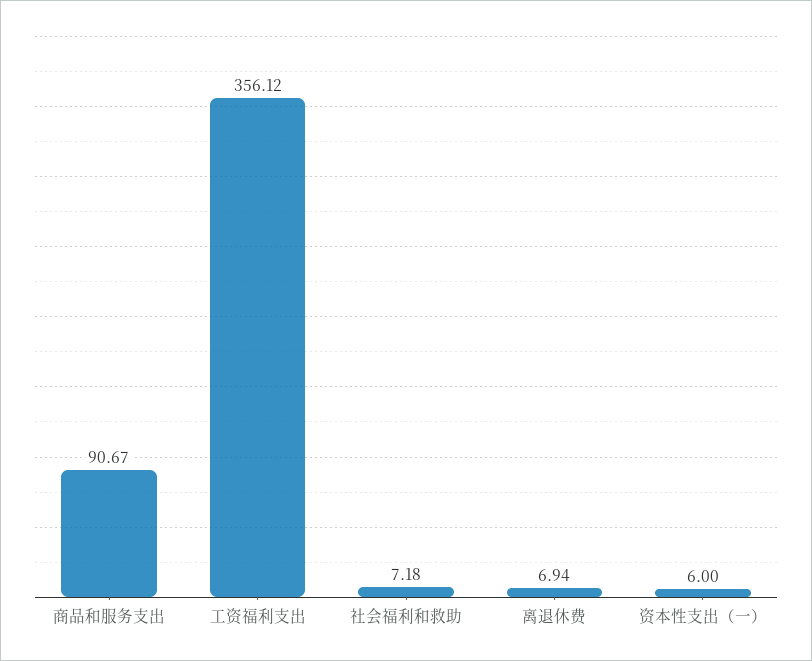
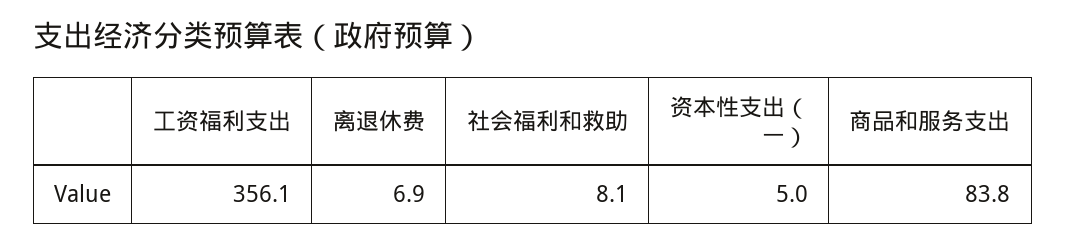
商品和服务支出: 90.67 -> 83.8
社会福利和救助: 7.18 -> 8.1
资本性支出（一）: 6 -> 5

